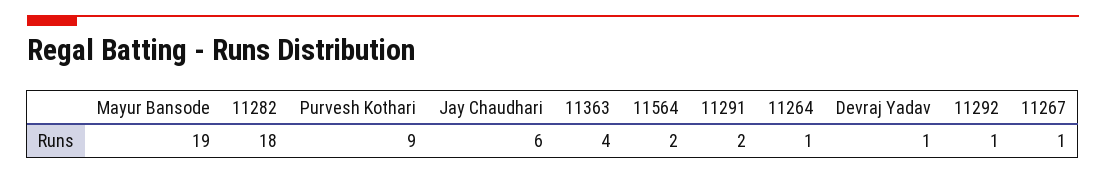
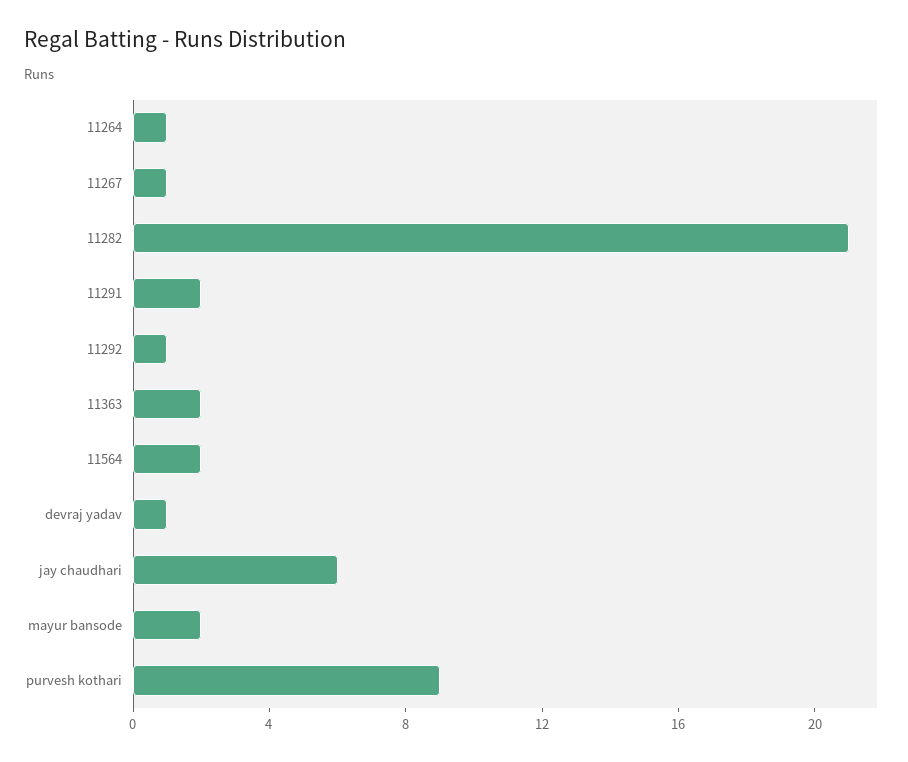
Mayur Bansode: 19 -> 2
11282: 18 -> 21
11363: 4 -> 2

